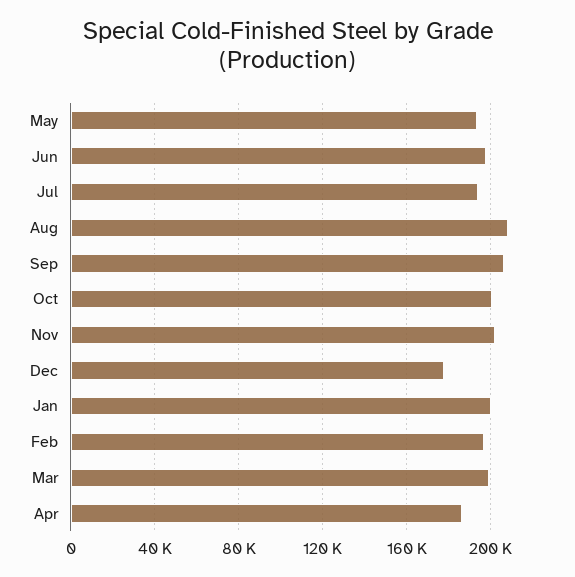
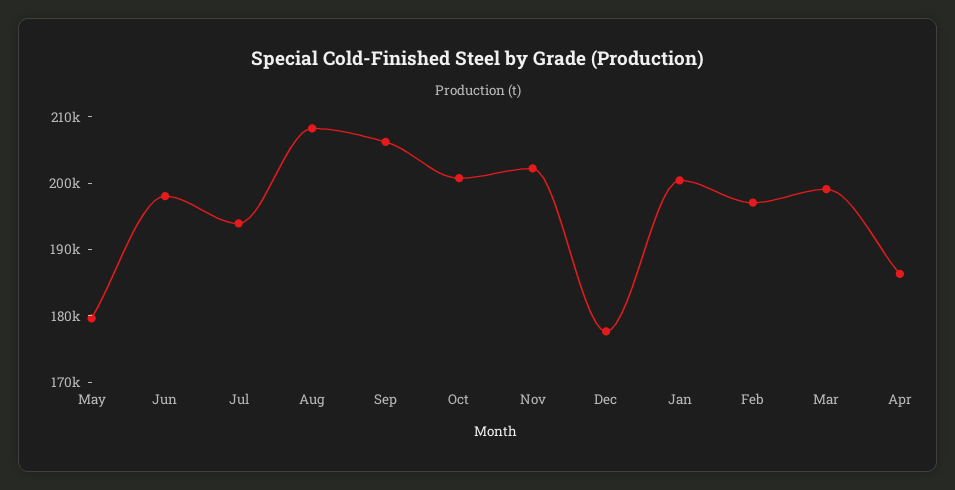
May: 195000 -> 180000

